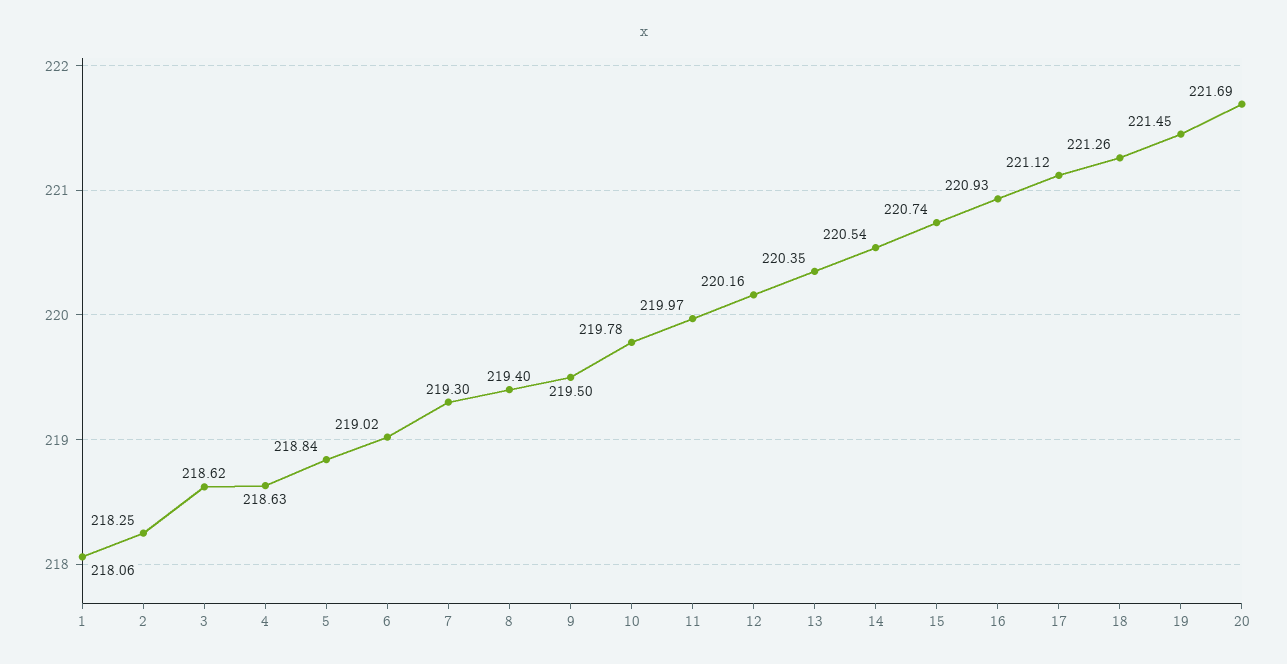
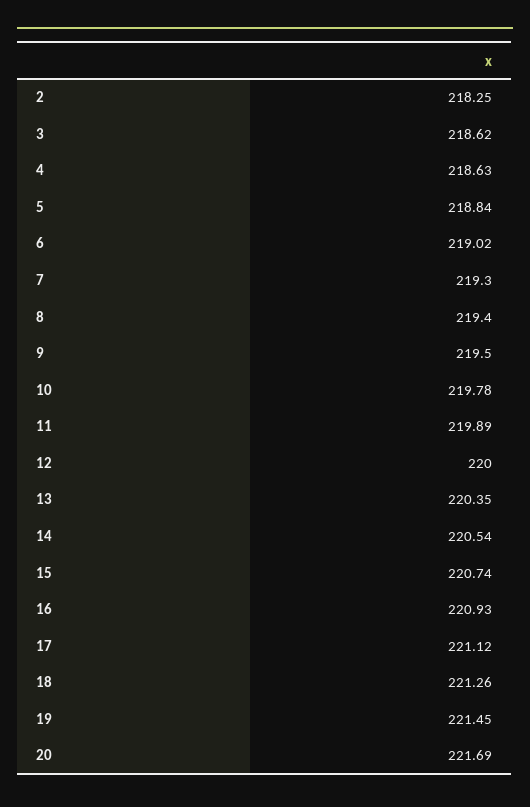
1: 218.06 -> none
11: 219.97 -> 219.89
12: 220.16 -> 220

